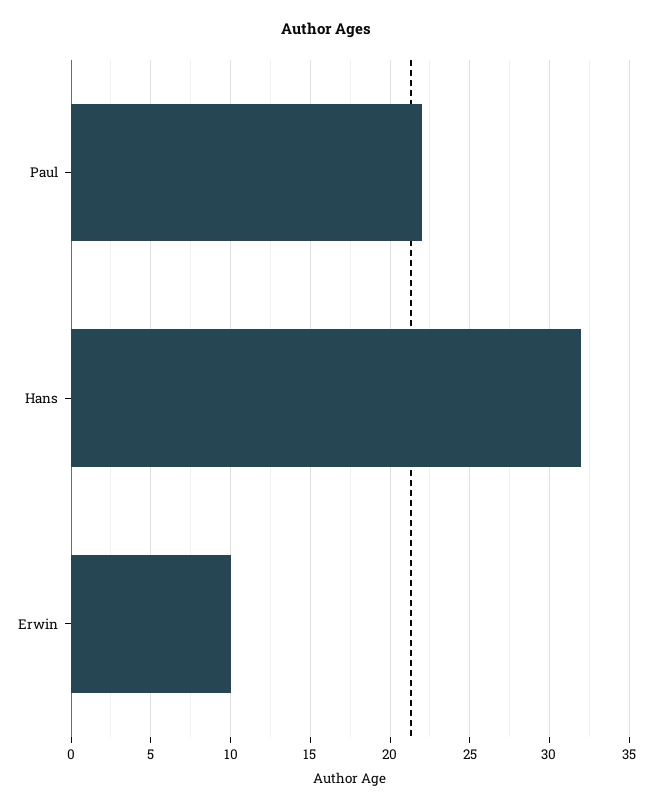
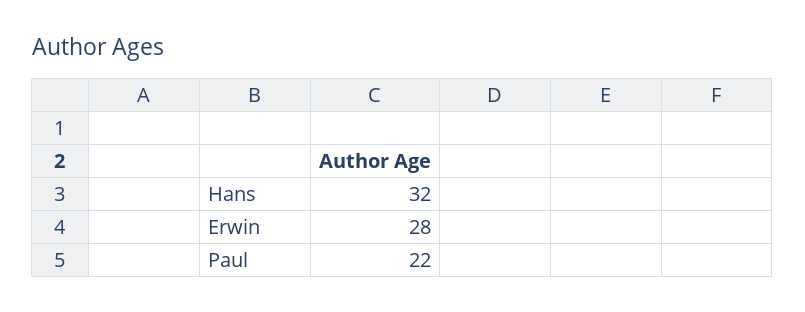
Erwin: 10 -> 28

